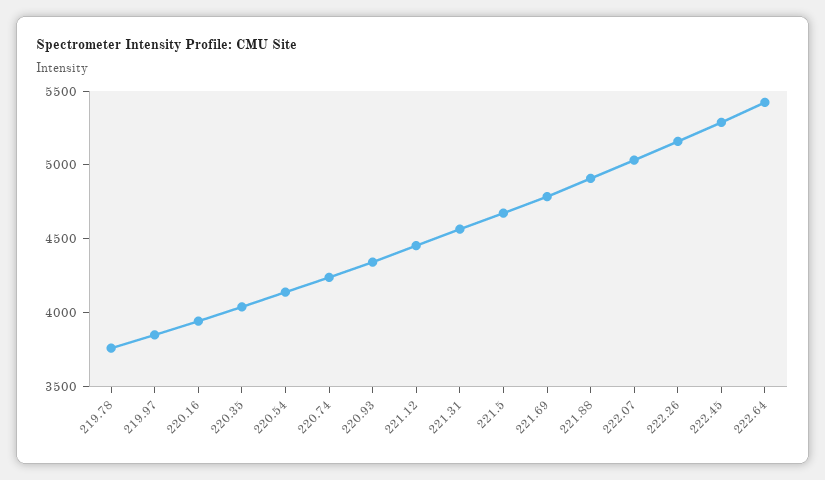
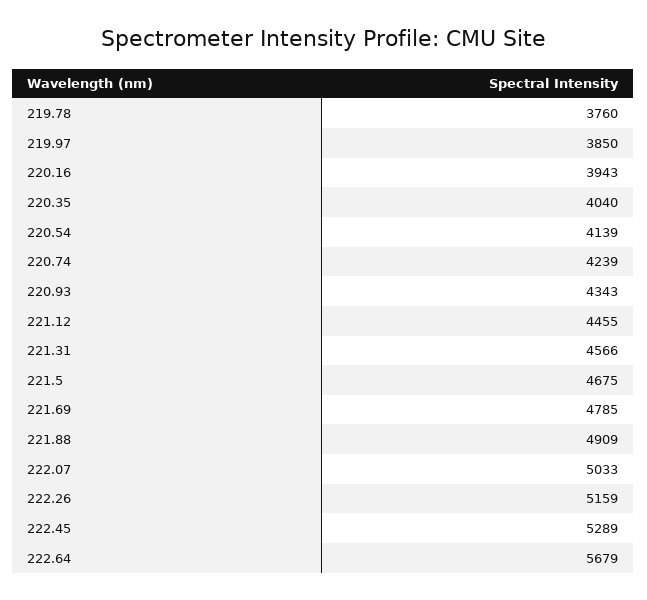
222.64: 5400 -> 5679

